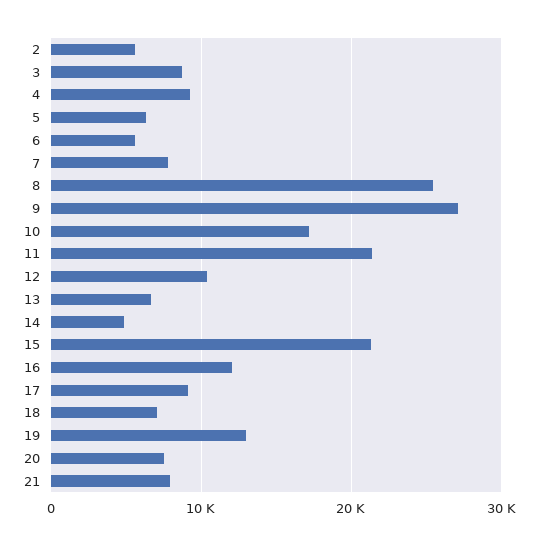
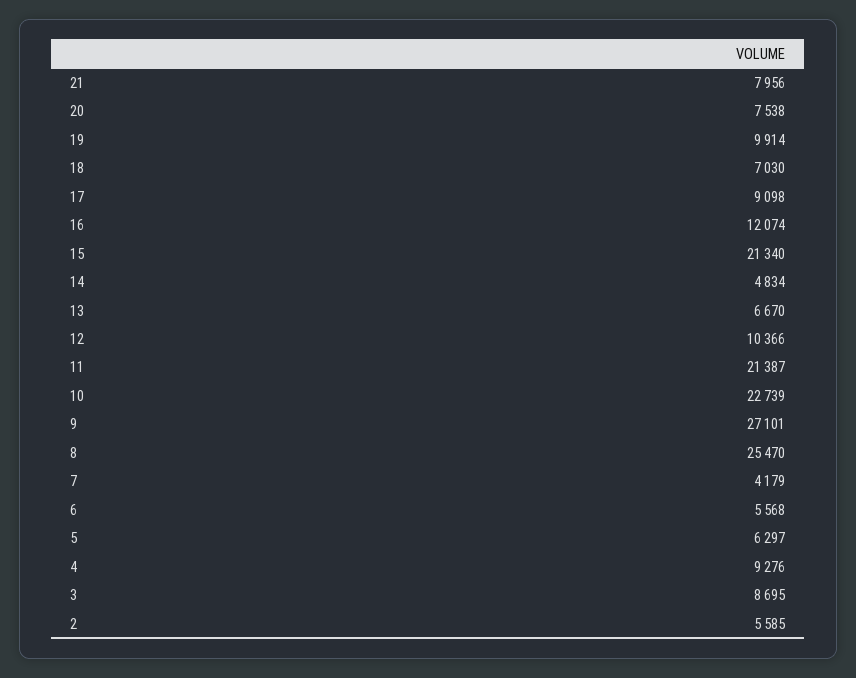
7: 8000 -> 4179
10: 17000 -> 22739
19: 13000 -> 9914

